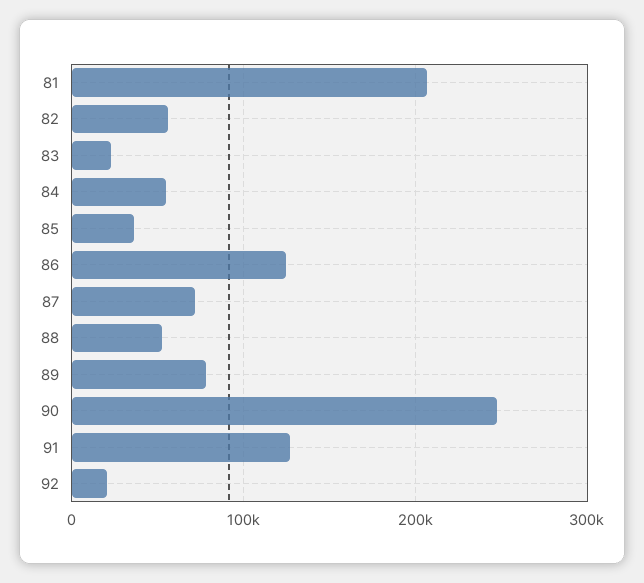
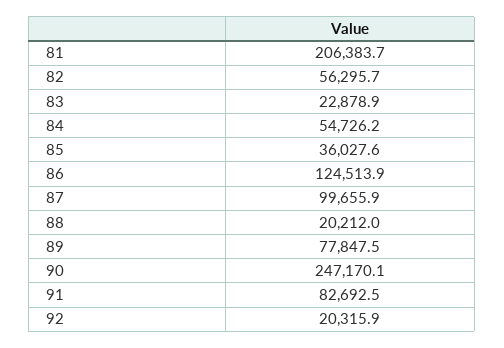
87: 70000 -> 99655.9
88: 50000 -> 20212
91: 130000 -> 82692.5

